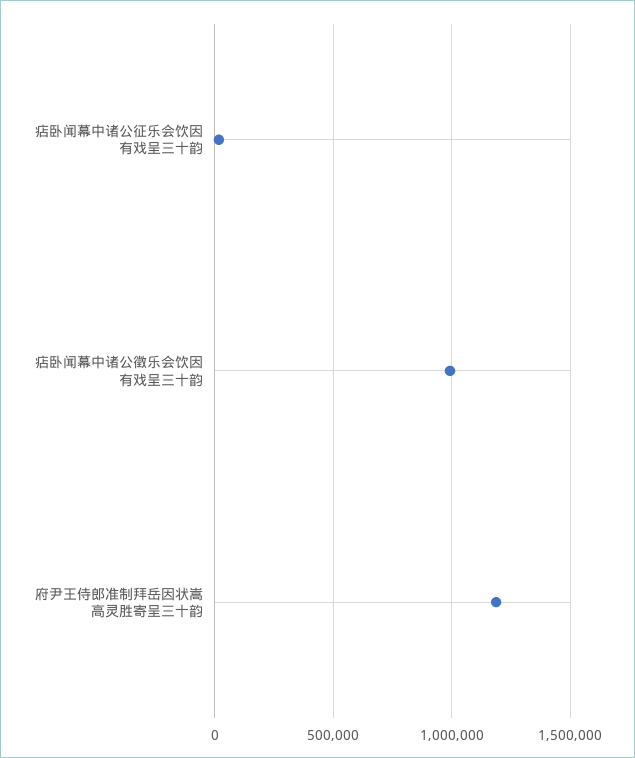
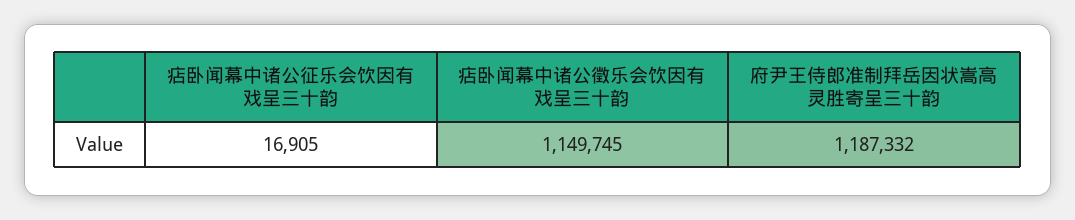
痁卧闻幕中诸公徵乐会饮因有戏呈三十韵: 1000000 -> 1149745

